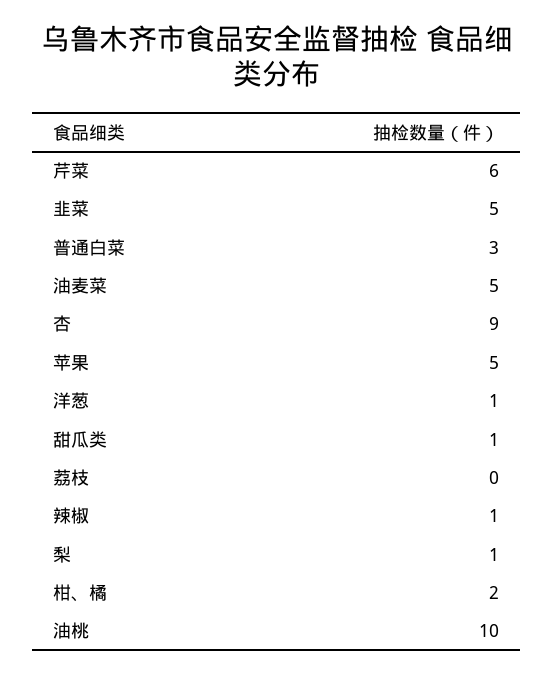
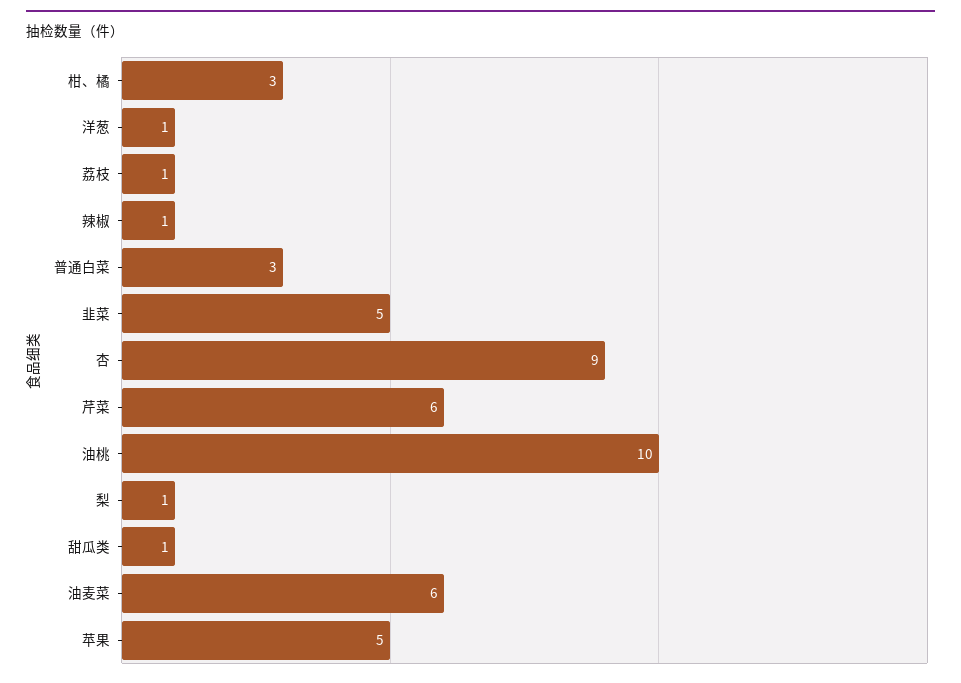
油麦菜: 5 -> 6
荔枝: 0 -> 1
柑、橘: 2 -> 3

